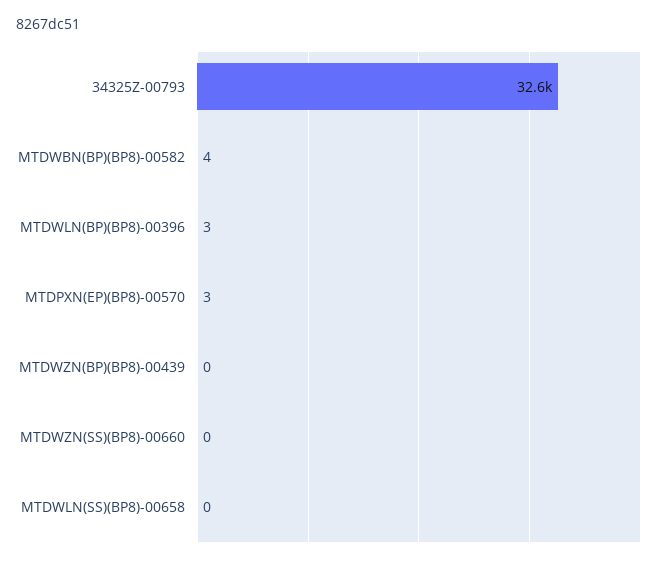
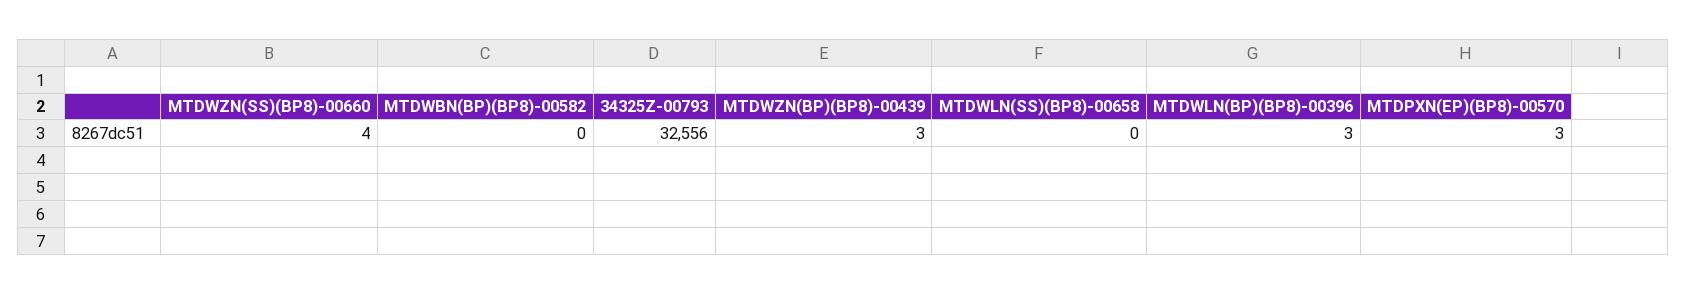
MTDWBN(BP)(BP8)-00582: 4 -> 0
MTDWZN(BP)(BP8)-00439: 0 -> 3
MTDWZN(SS)(BP8)-00660: 0 -> 4

